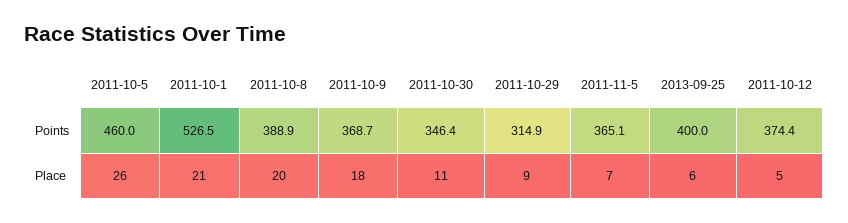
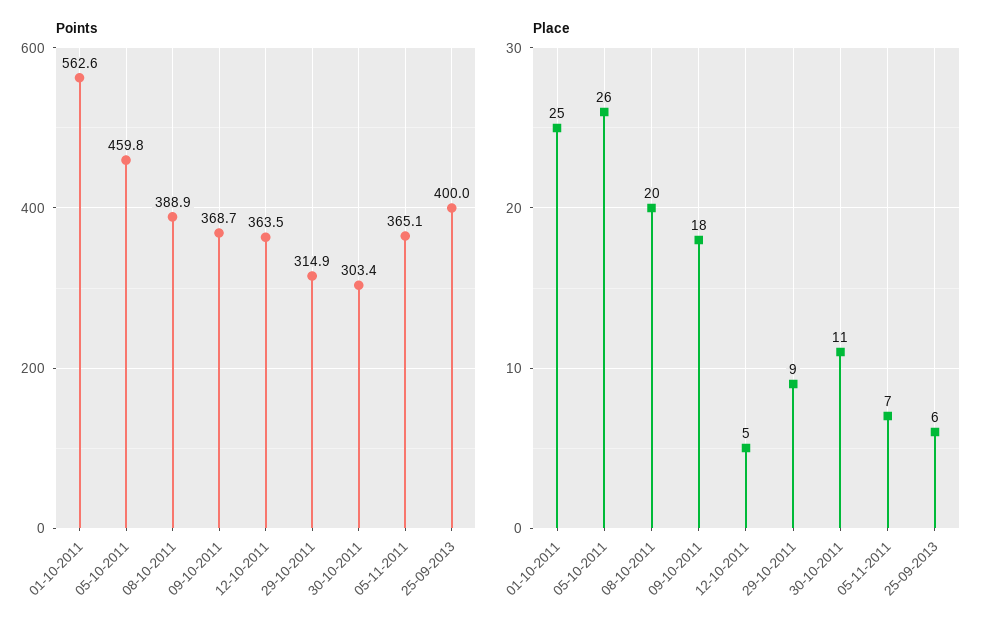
Points, 2011-10-5: 460 -> 459.8
Points, 2011-10-1: 526.5 -> 562.6
Points, 2011-10-30: 346.4 -> 303.4
Points, 2011-10-12: 374.4 -> 363.5
Place, 2011-10-1: 21 -> 25

